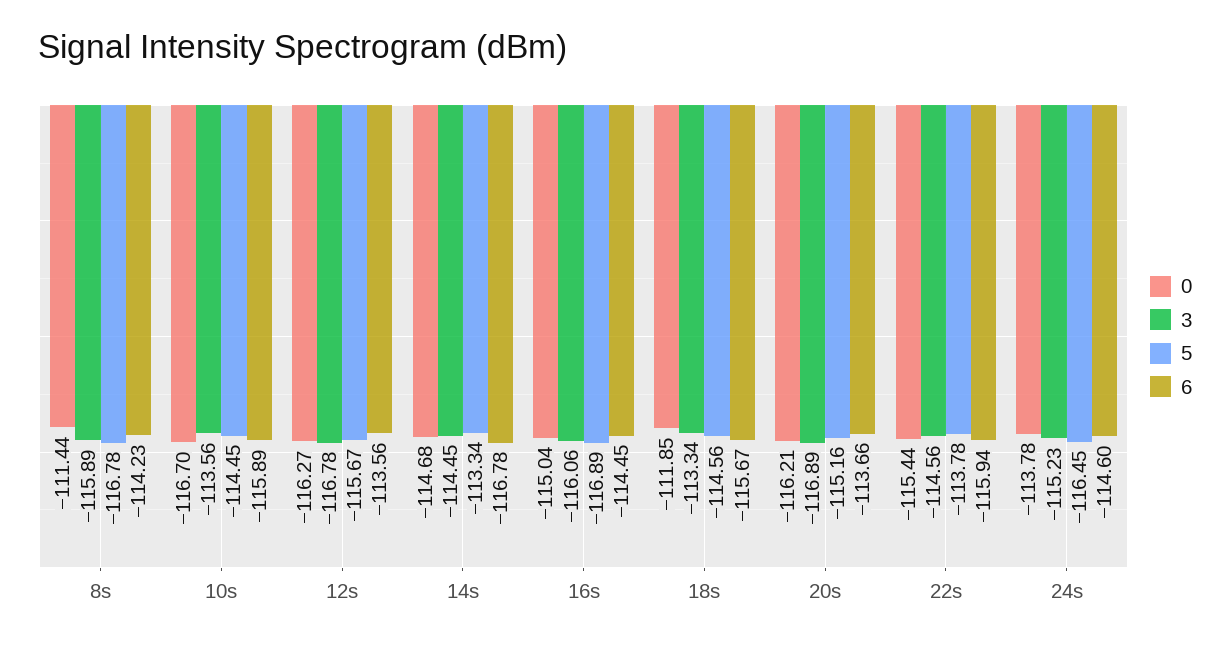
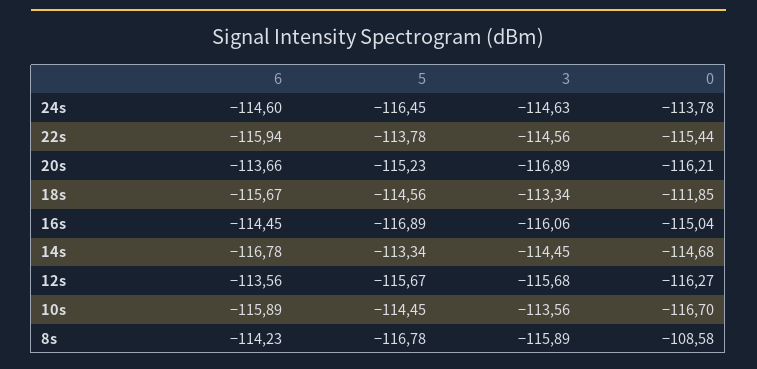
0, 8s: -111.44 -> -108.58
3, 12s: -116.78 -> -115.68
5, 20s: -115.16 -> -115.23
3, 24s: -115.23 -> -114.63

